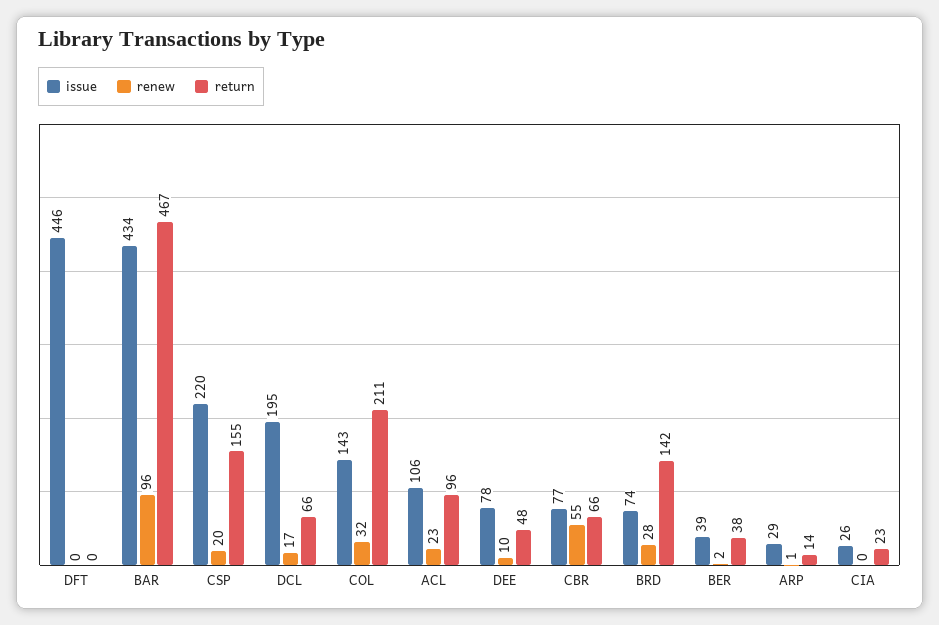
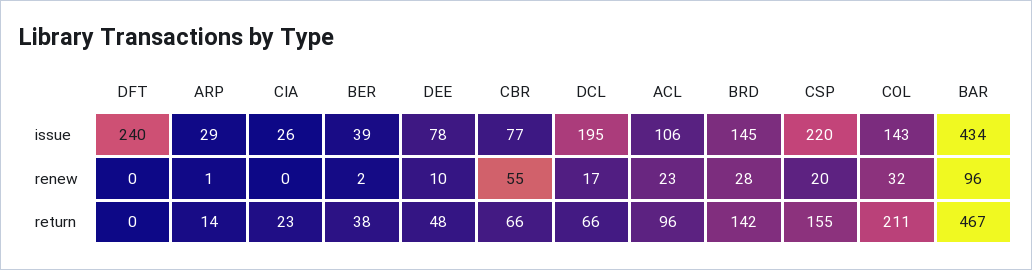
issue, DFT: 446 -> 240
issue, BRD: 74 -> 145

